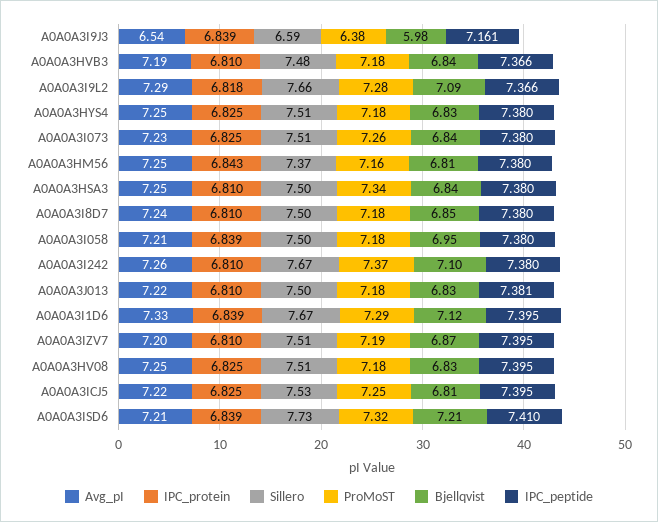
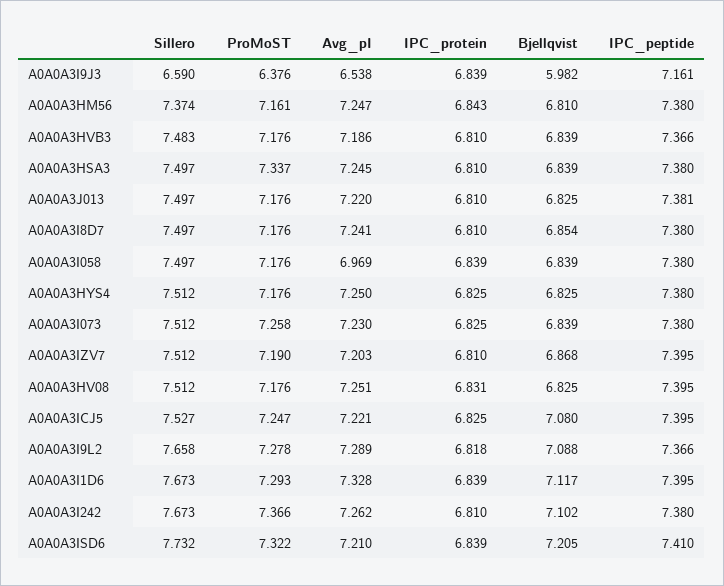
Avg_pI, A0A0A3I058: 7.21 -> 6.969
Bjellqvist, A0A0A3I058: 6.95 -> 6.839
IPC_protein, A0A0A3HV08: 6.825 -> 6.831
Bjellqvist, A0A0A3ICJ5: 6.81 -> 7.08

